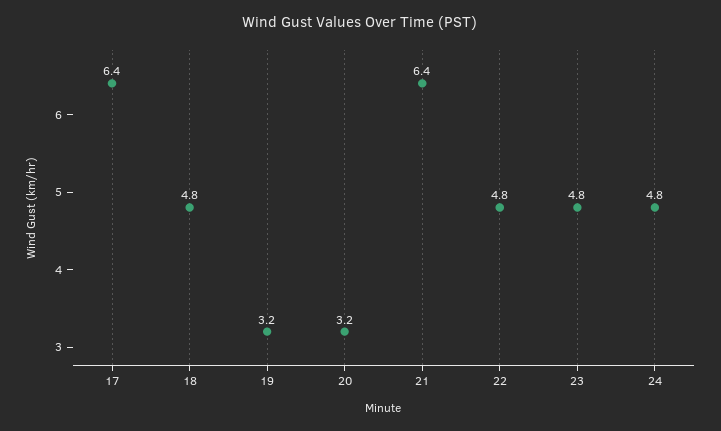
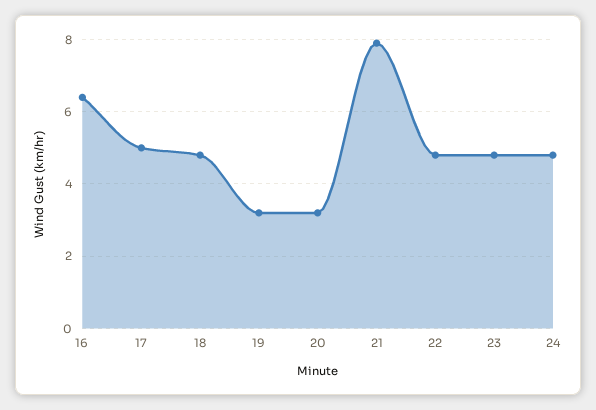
17: 6.4 -> 5
21: 6.4 -> 8
16: none -> 6.5

